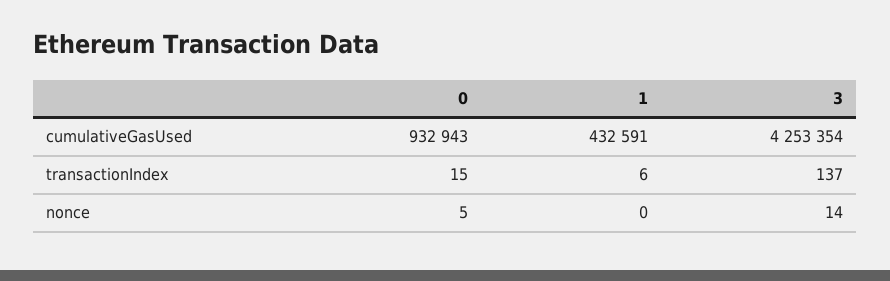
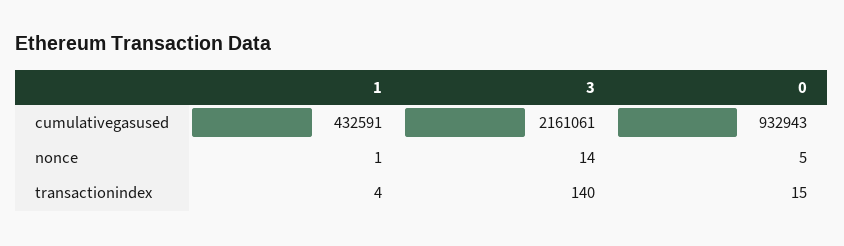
3, cumulativeGasUsed: 4253354 -> 2161061
1, transactionIndex: 6 -> 4
3, transactionIndex: 137 -> 140
1, nonce: 0 -> 1

